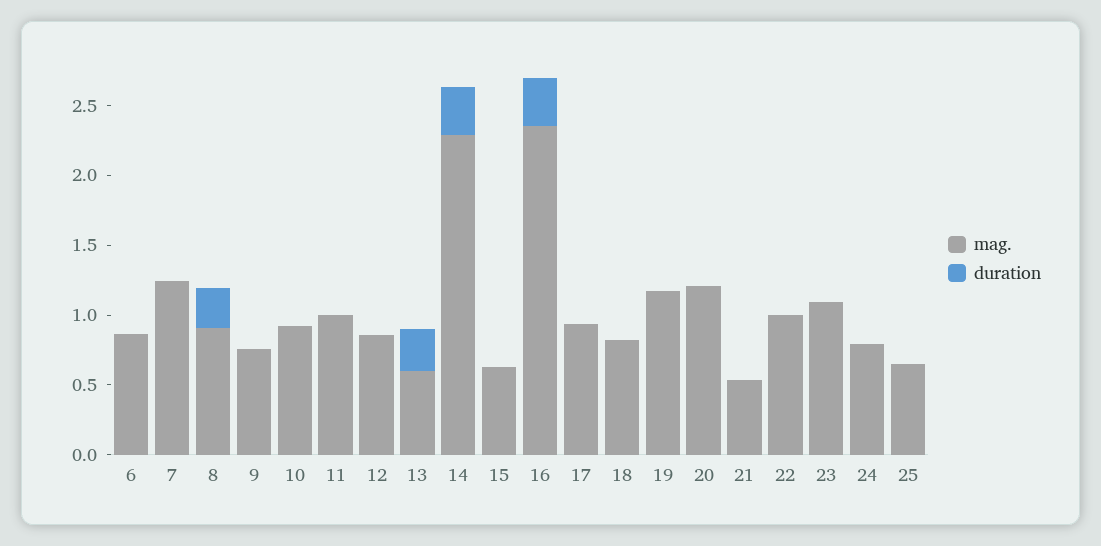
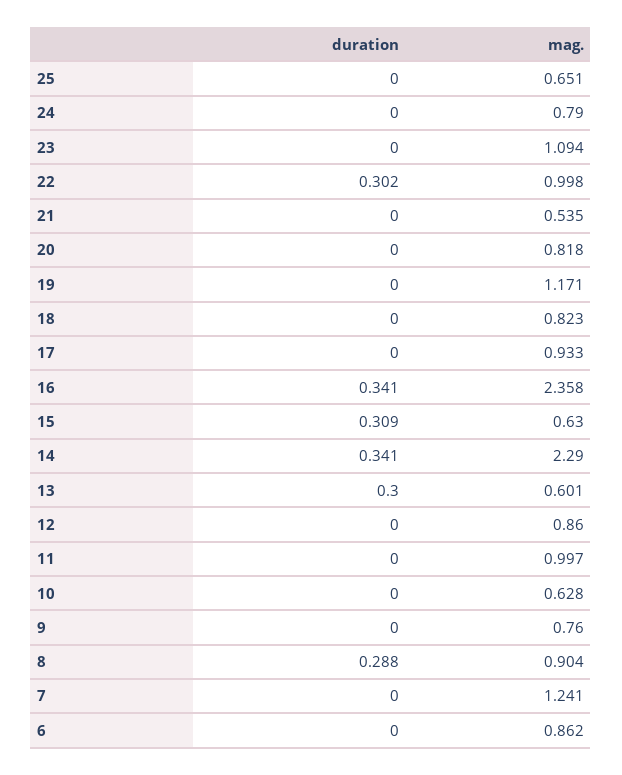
mag., 10: 0.9 -> 0.628
duration, 15: 0 -> 0.309
mag., 20: 1.2 -> 0.818
duration, 22: 0 -> 0.302

